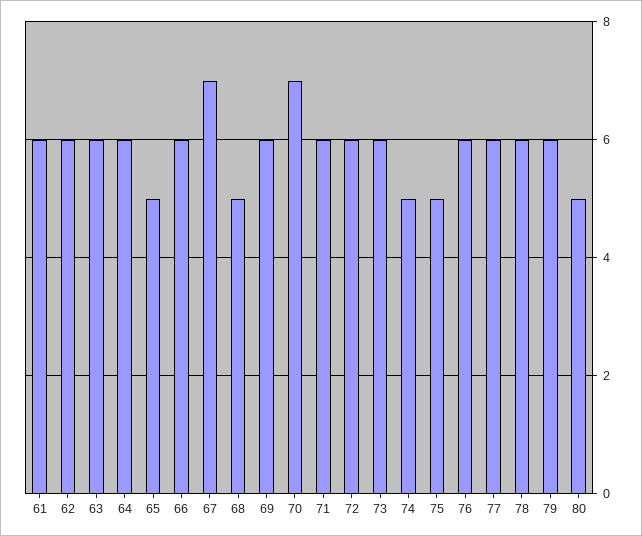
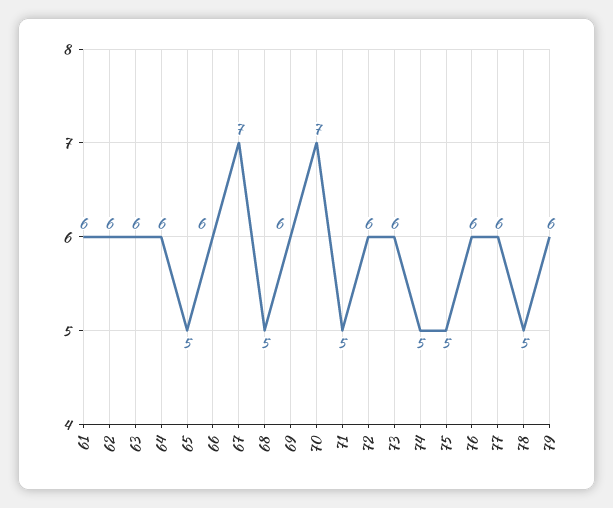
71: 6 -> 5
78: 6 -> 5
80: 5 -> none

